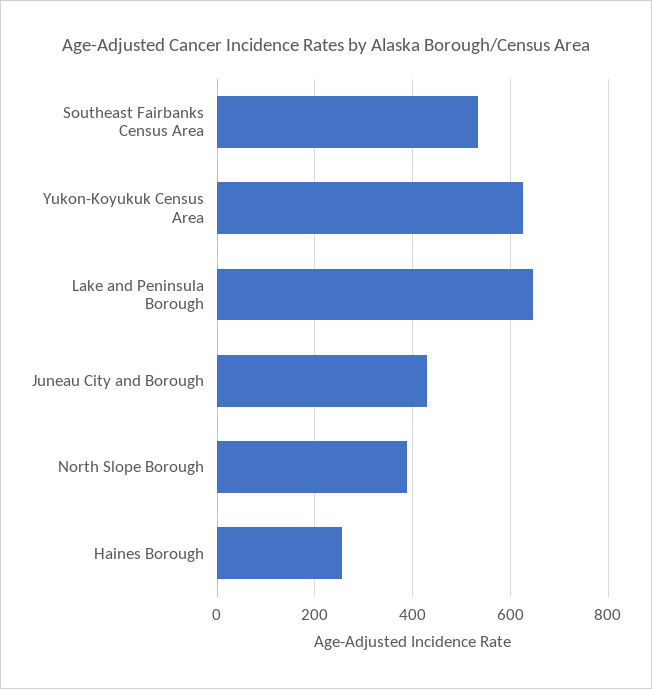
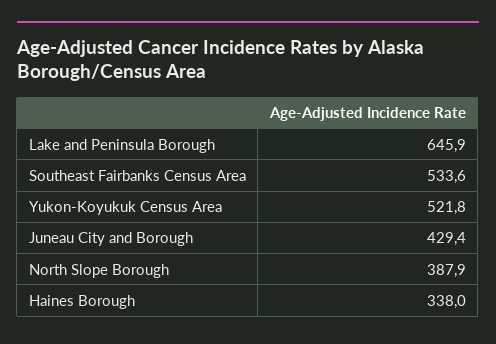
Yukon-Koyukuk Census Area: 620 -> 521.8
Haines Borough: 260 -> 338

